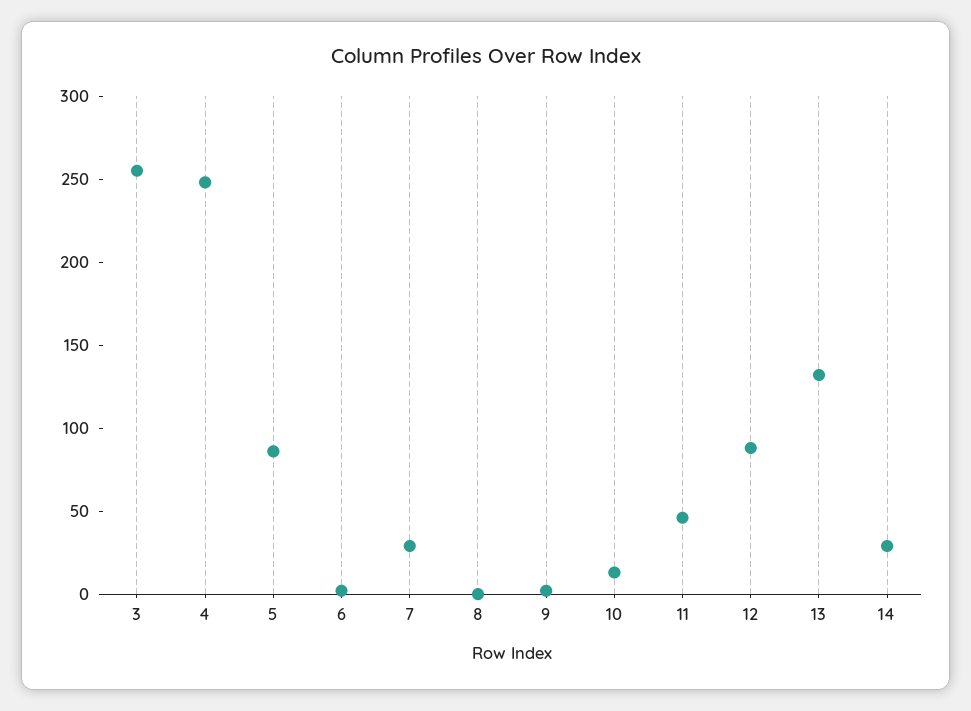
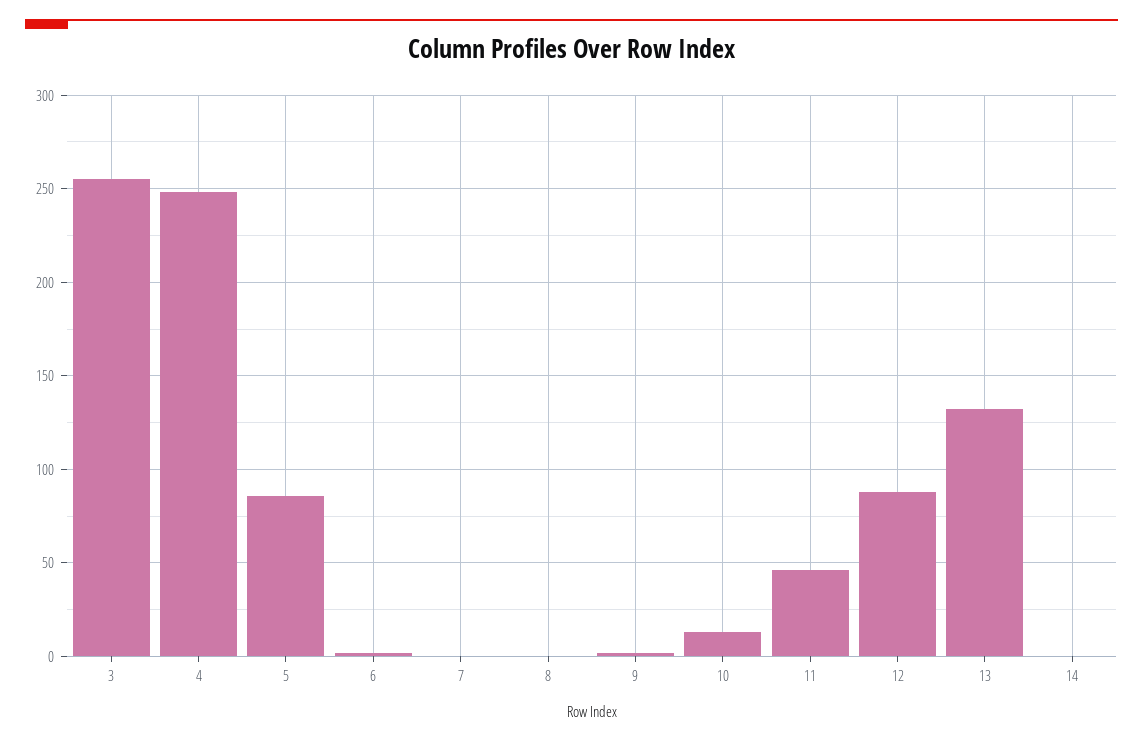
7: 30 -> 0
14: 30 -> 0

